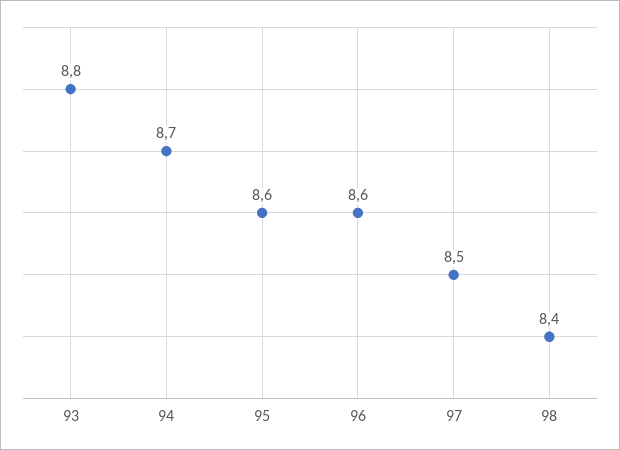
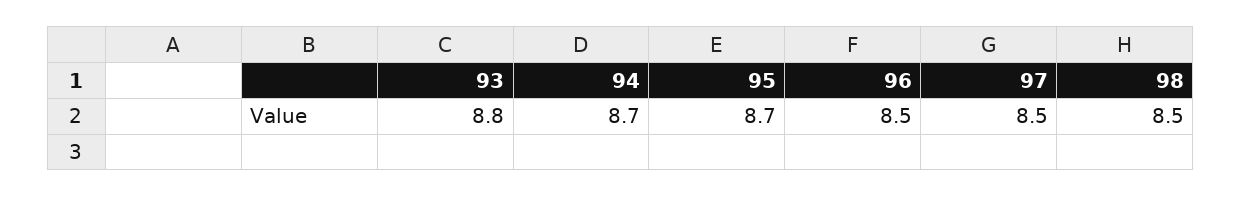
95: 8.6 -> 8.7
96: 8.6 -> 8.5
98: 8.4 -> 8.5

